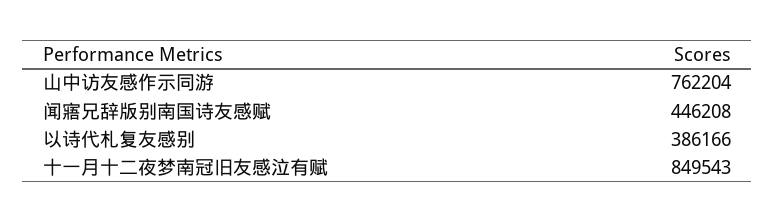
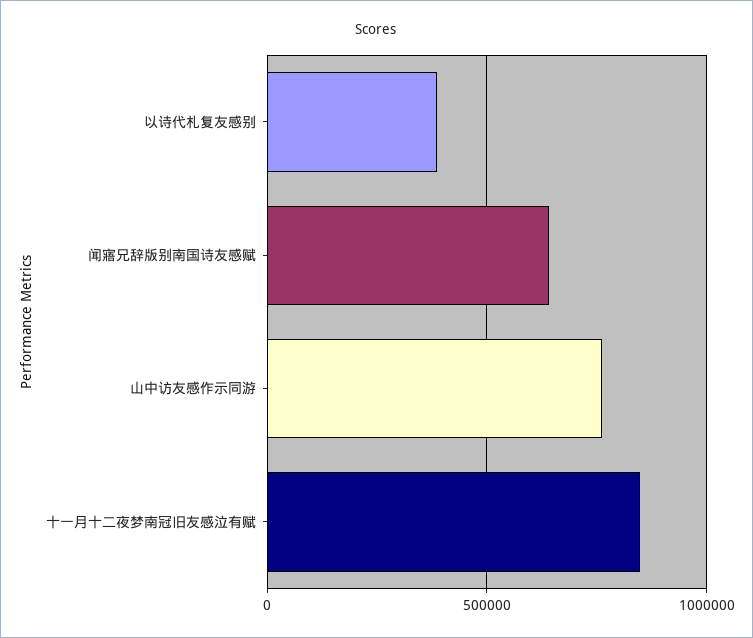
闻寤兄辞版别南国诗友感赋: 446208 -> 650000

